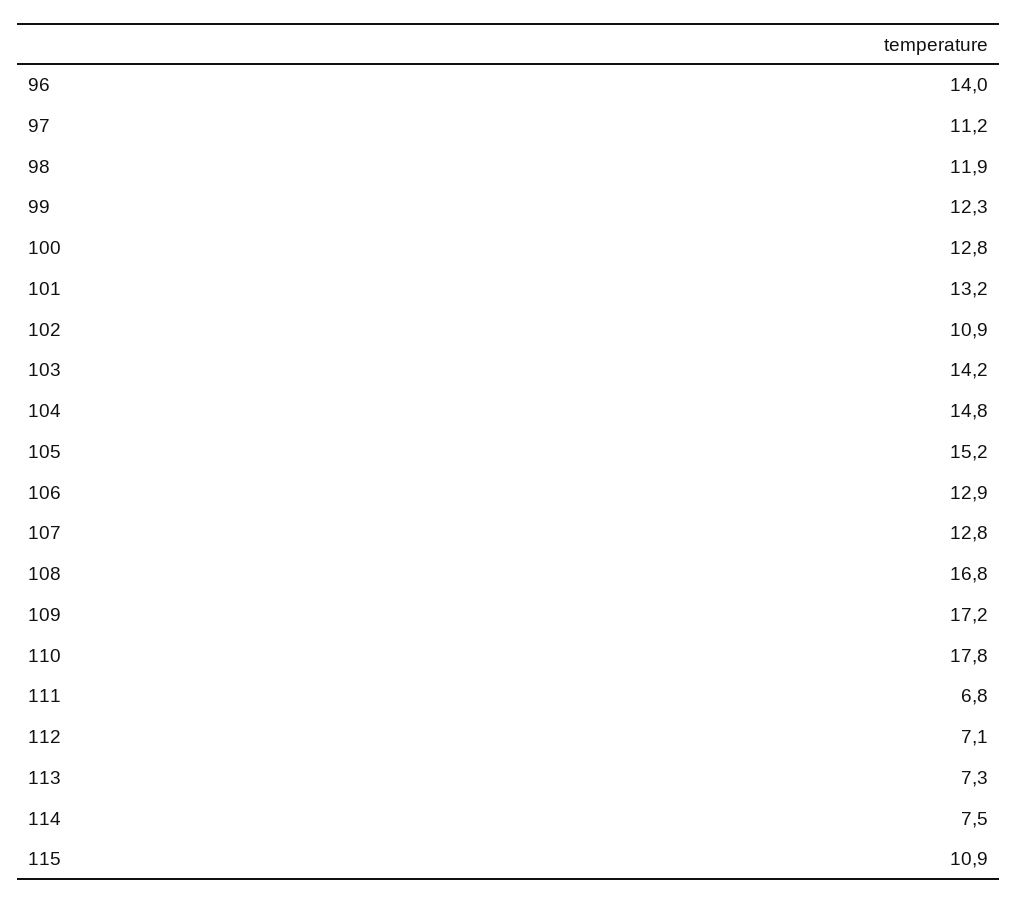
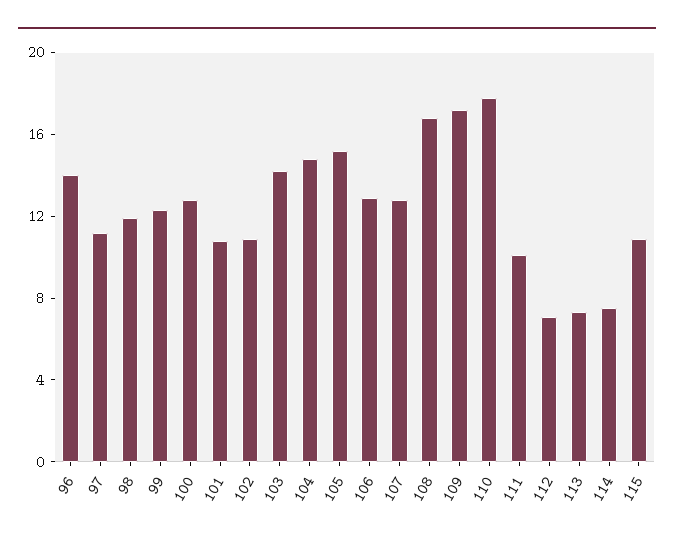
101: 13.2 -> 11
111: 6.8 -> 10

